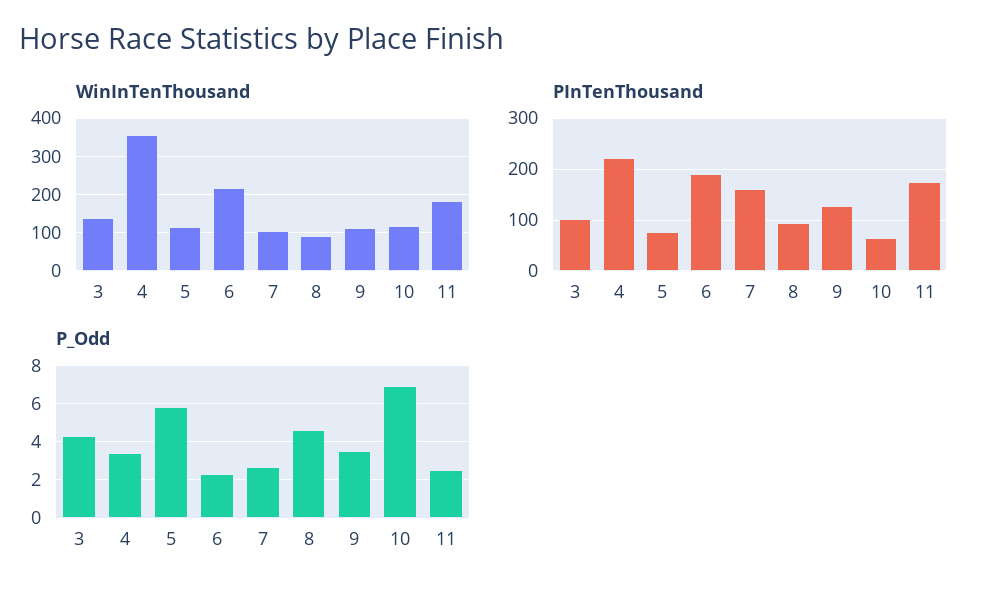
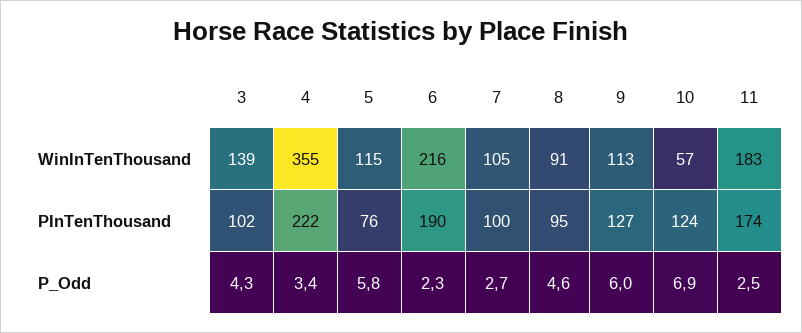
WinInTenThousand, 10: 120 -> 57
PInTenThousand, 7: 160 -> 100
PInTenThousand, 10: 60 -> 124
P_Odd, 9: 3.5 -> 6

